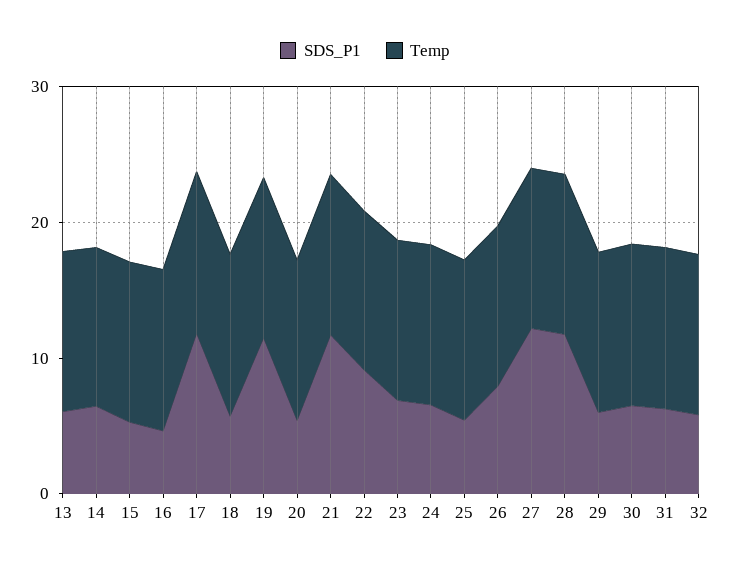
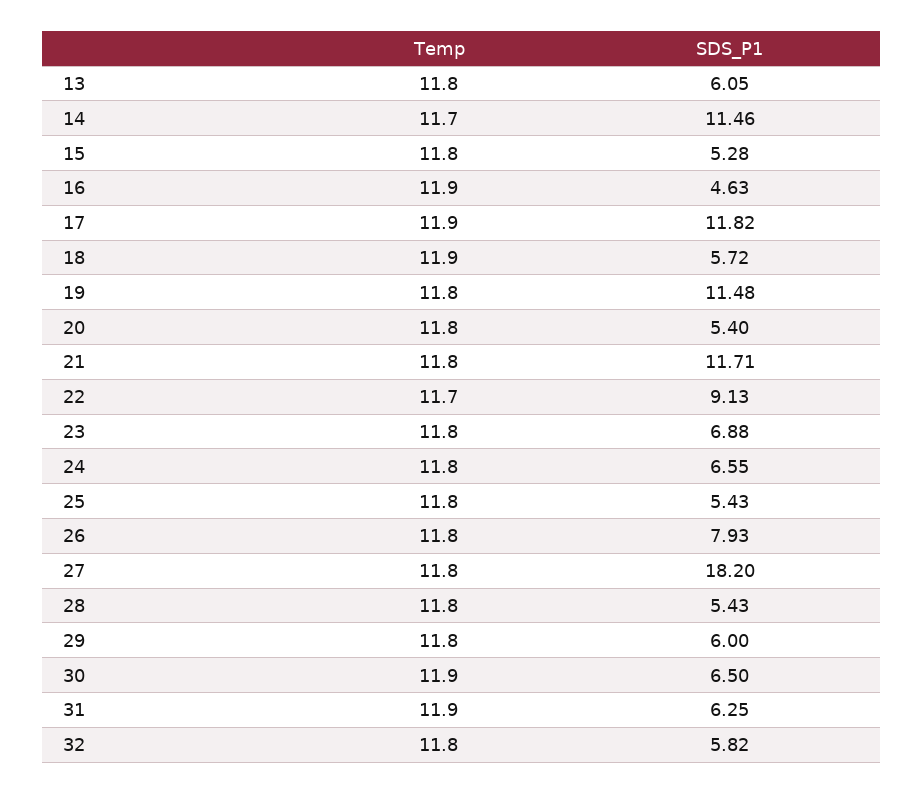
SDS_P1, 14: 6 -> 11.46
SDS_P1, 27: 12 -> 18.2
SDS_P1, 28: 12 -> 5.43

